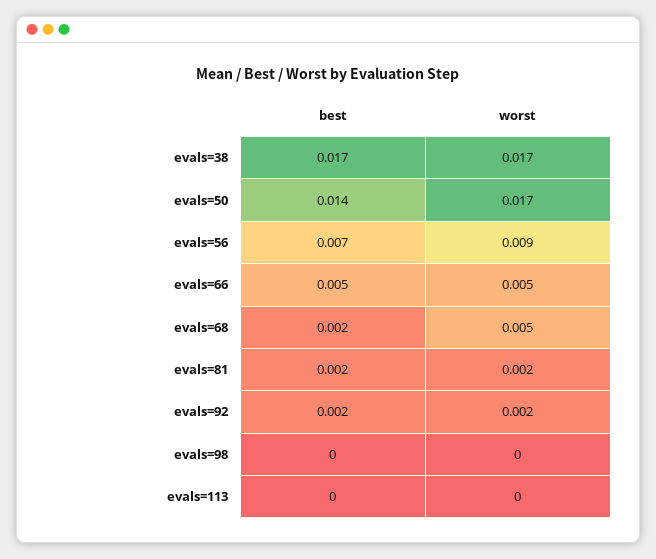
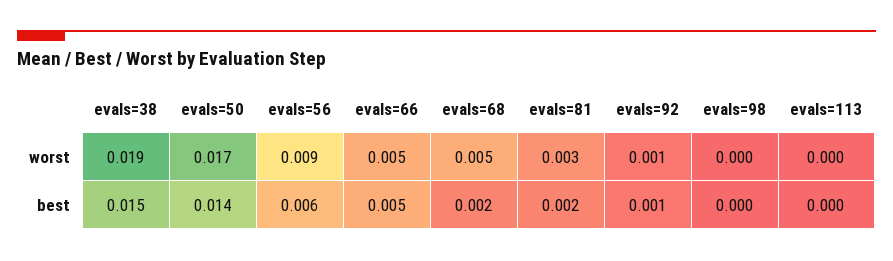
best, evals=38: 0.017 -> 0.015
worst, evals=38: 0.017 -> 0.019
best, evals=56: 0.007 -> 0.006
worst, evals=81: 0.002 -> 0.003
best, evals=92: 0.002 -> 0.001
worst, evals=92: 0.002 -> 0.001

